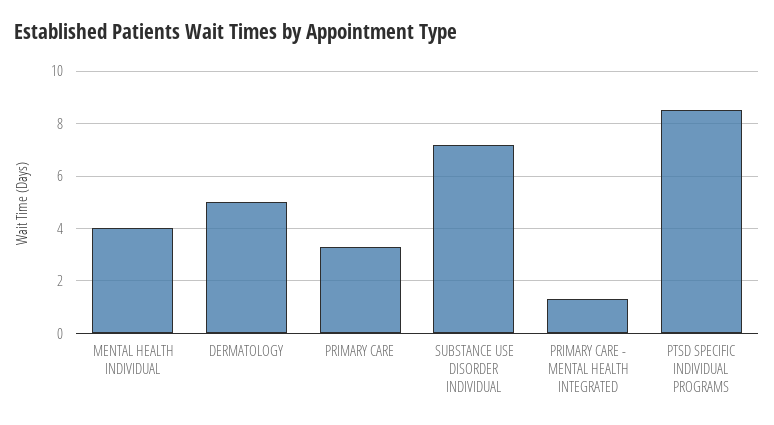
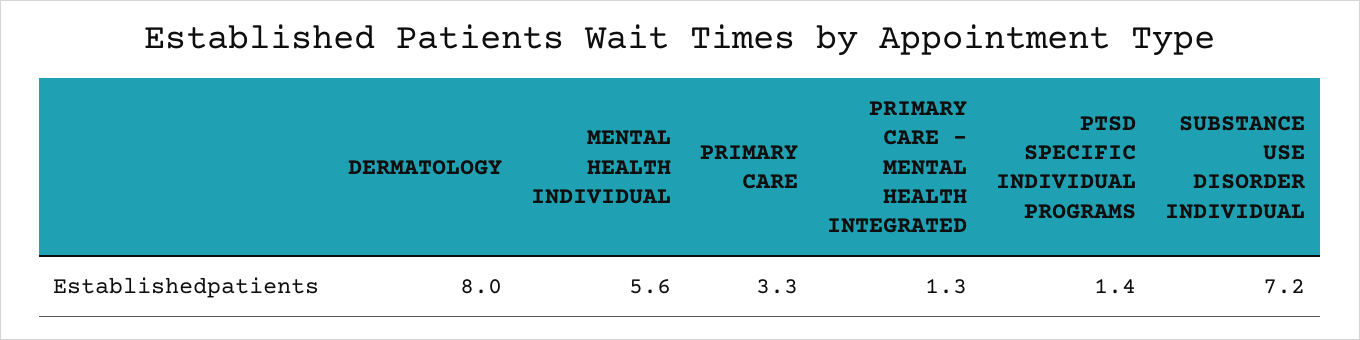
MENTAL HEALTH INDIVIDUAL: 4 -> 5.6
DERMATOLOGY: 5 -> 8
PTSD SPECIFIC INDIVIDUAL PROGRAMS: 8.5 -> 1.4

